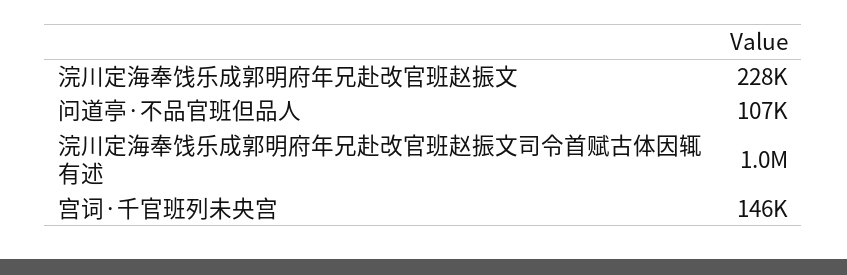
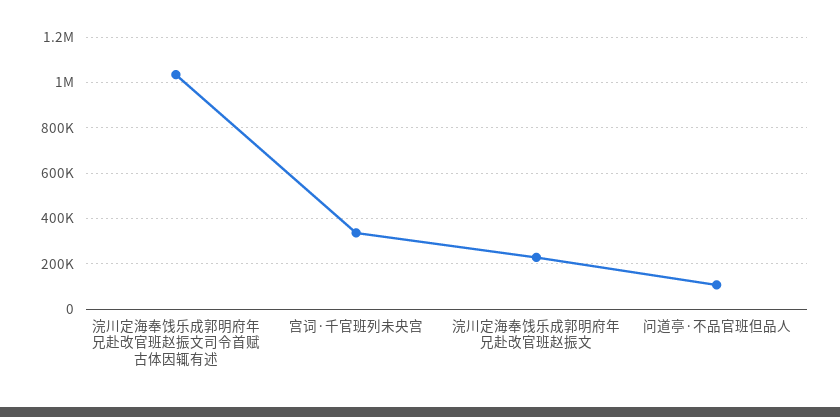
宫词·千官班列未央宫: 146000 -> 350000

